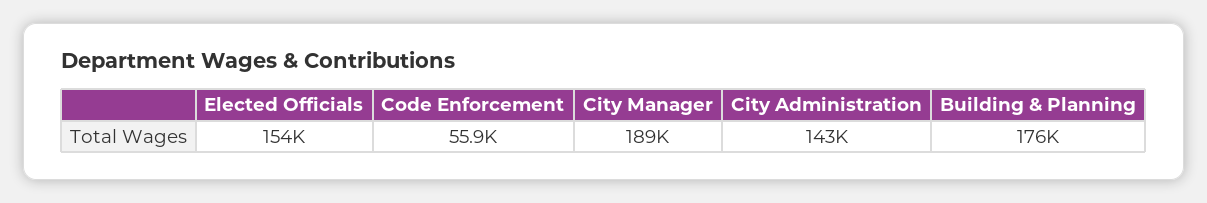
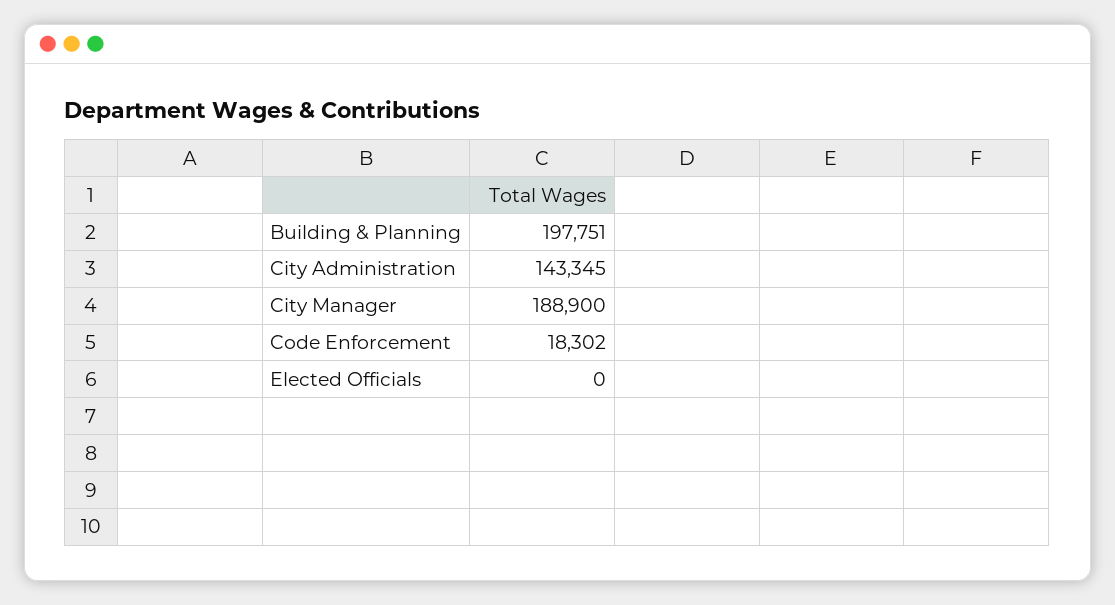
Elected Officials: 154000 -> 0
Code Enforcement: 55900 -> 18302
Building & Planning: 176000 -> 197751

